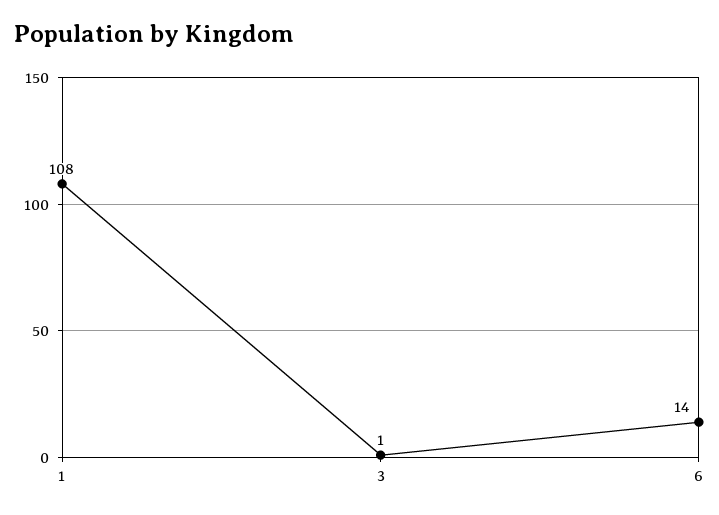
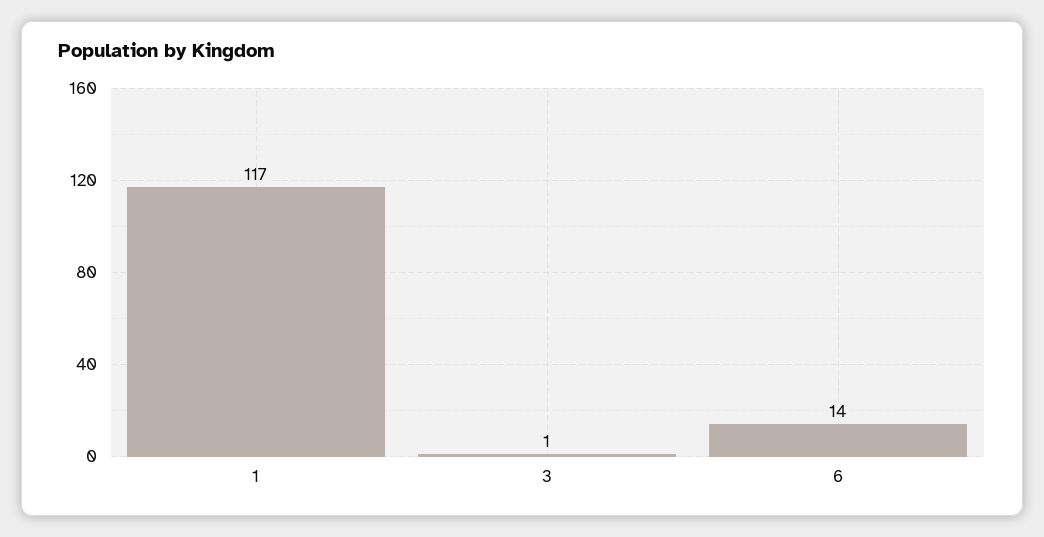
1: 108 -> 117

